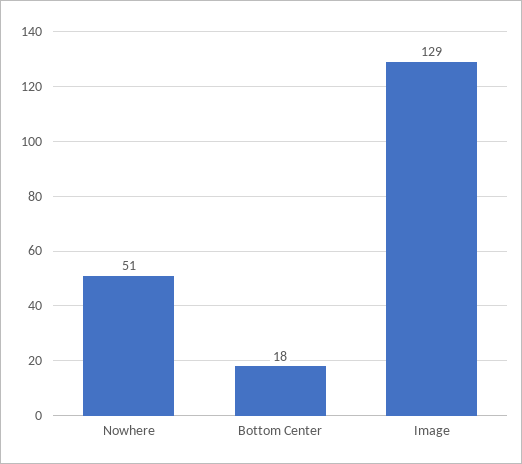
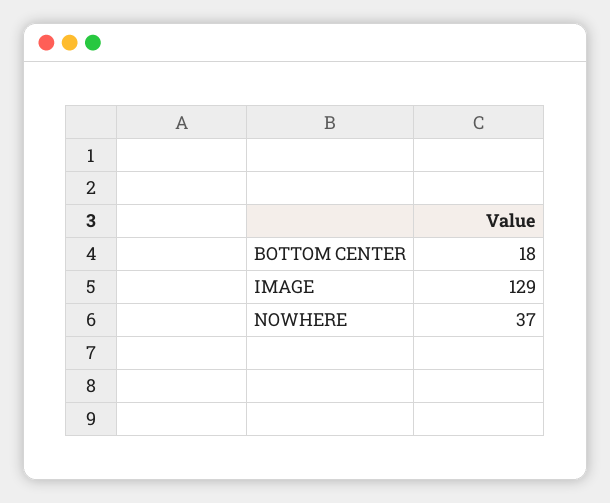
Nowhere: 51 -> 37

